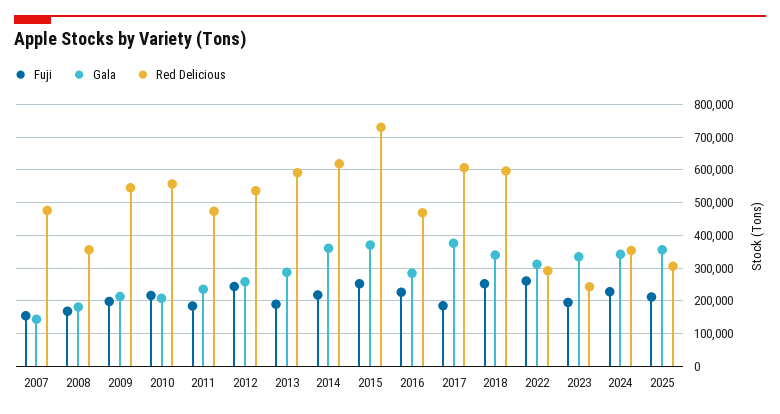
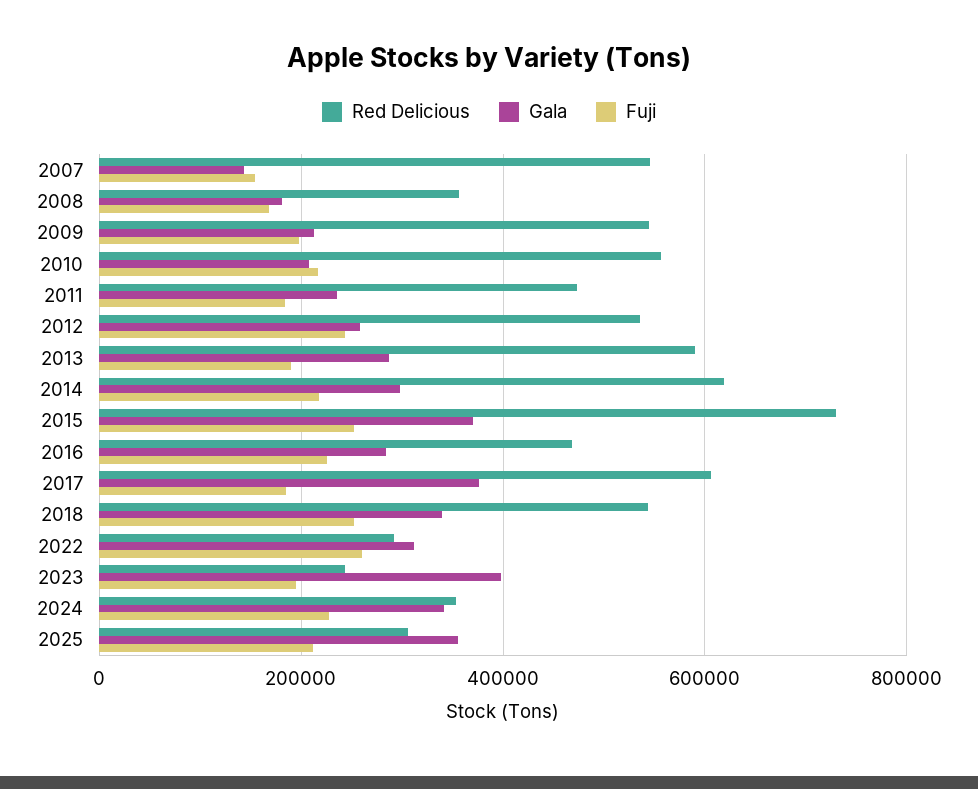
Red Delicious, 2007: 480000 -> 540000
Gala, 2014: 360000 -> 300000
Red Delicious, 2018: 600000 -> 540000
Gala, 2023: 340000 -> 400000

